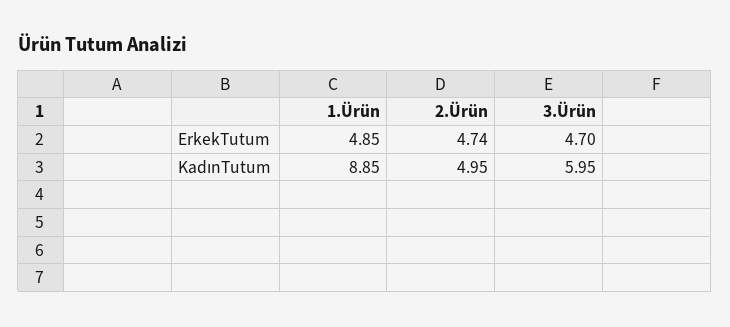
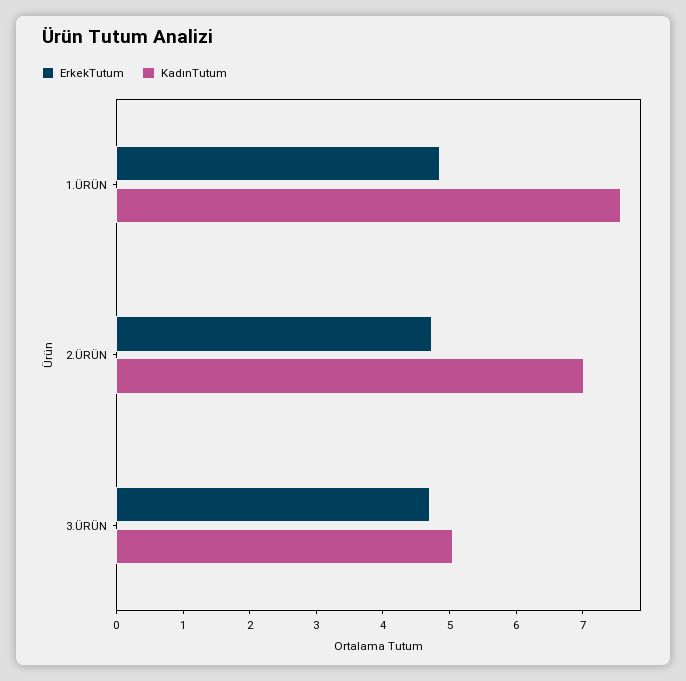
KadınTutum, 1.Ürün: 8.85 -> 7.6
KadınTutum, 2.Ürün: 4.95 -> 7
KadınTutum, 3.Ürün: 5.95 -> 5

